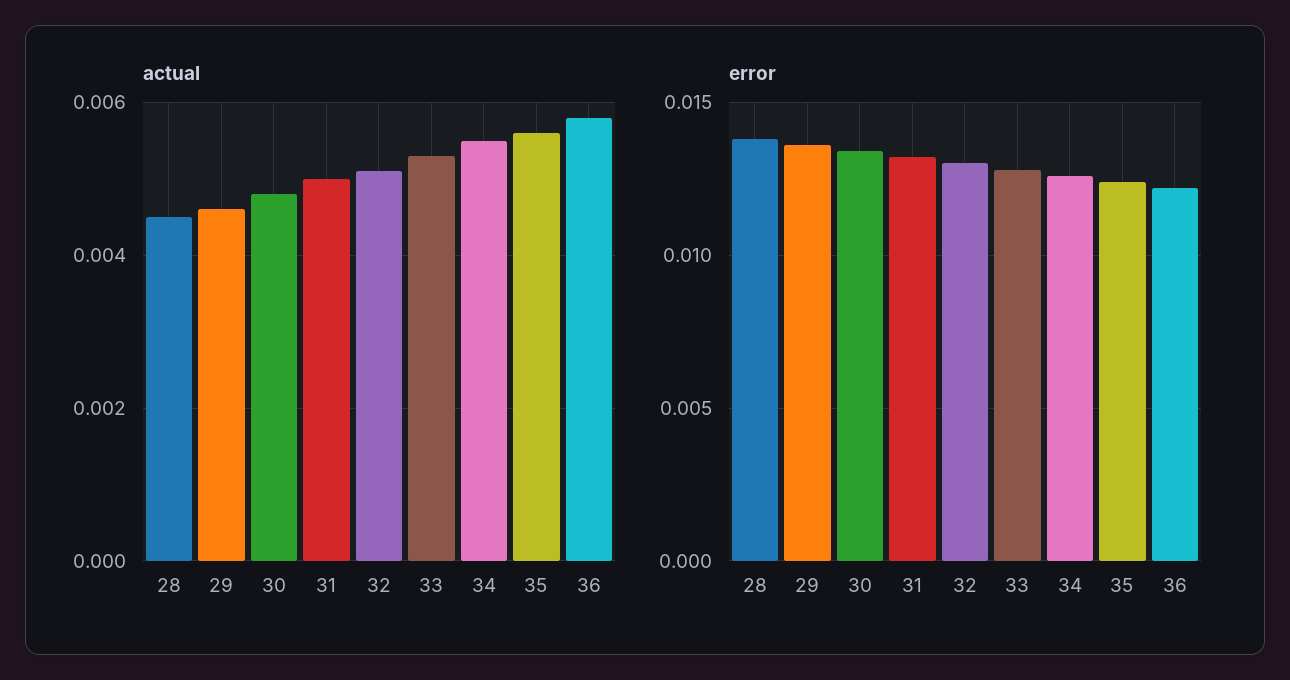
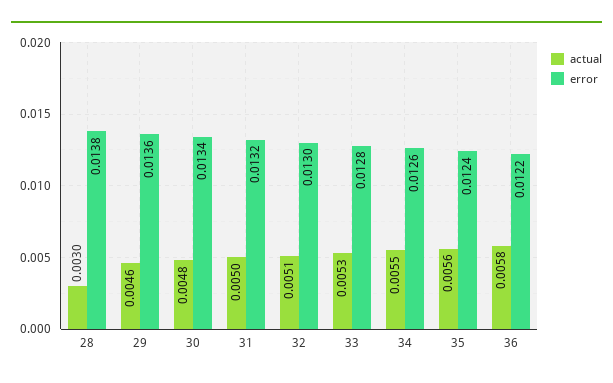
actual, 28: 0.0045 -> 0.003

